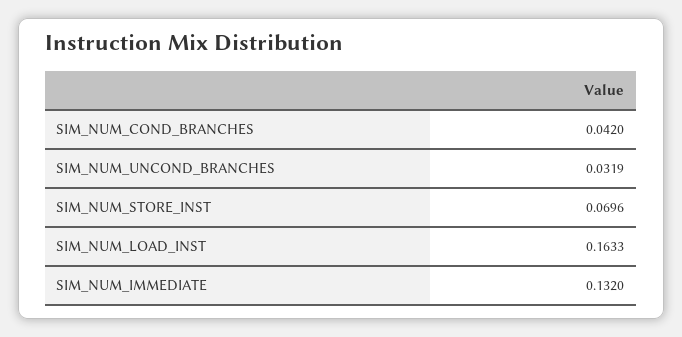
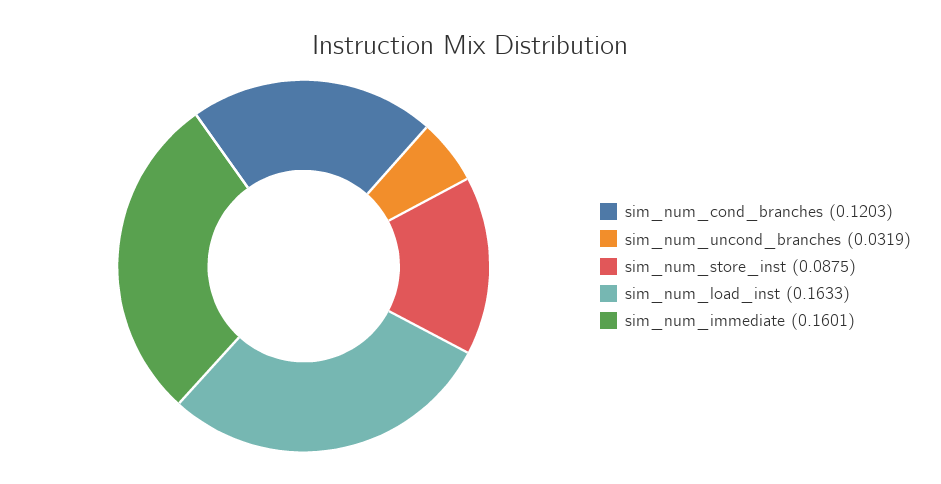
SIM_NUM_COND_BRANCHES: 0.042 -> 0.1203
SIM_NUM_STORE_INST: 0.0696 -> 0.0875
SIM_NUM_IMMEDIATE: 0.132 -> 0.1601

